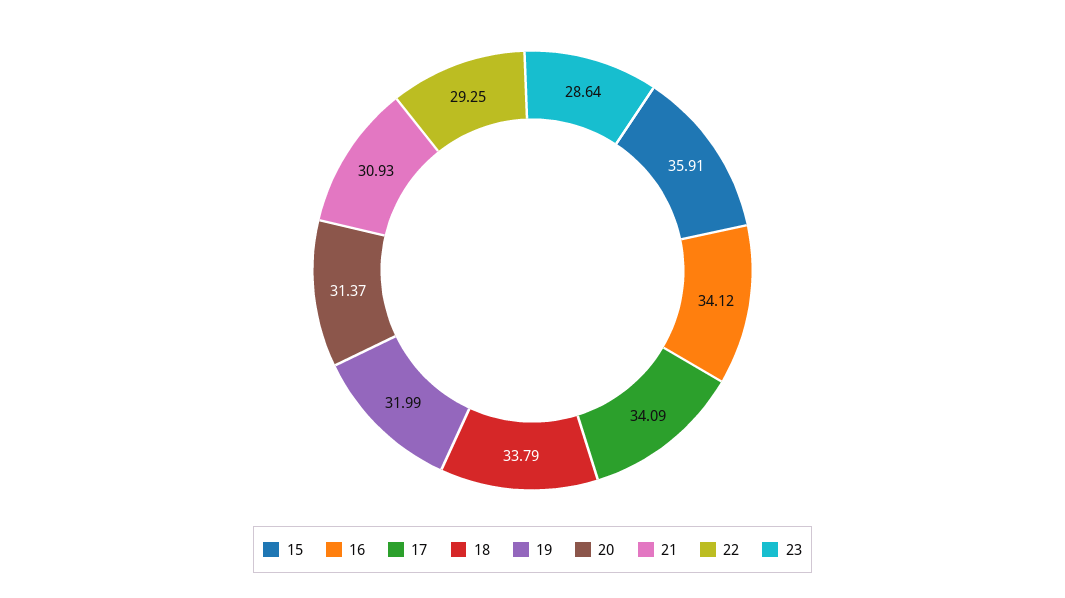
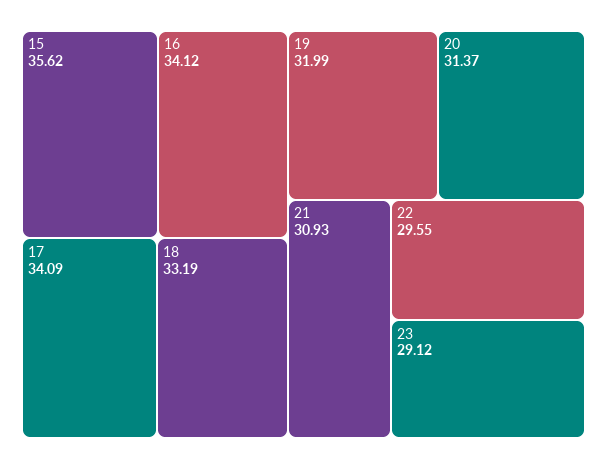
15: 35.91 -> 35.62
18: 33.79 -> 33.19
22: 29.25 -> 29.55
23: 28.64 -> 29.12

